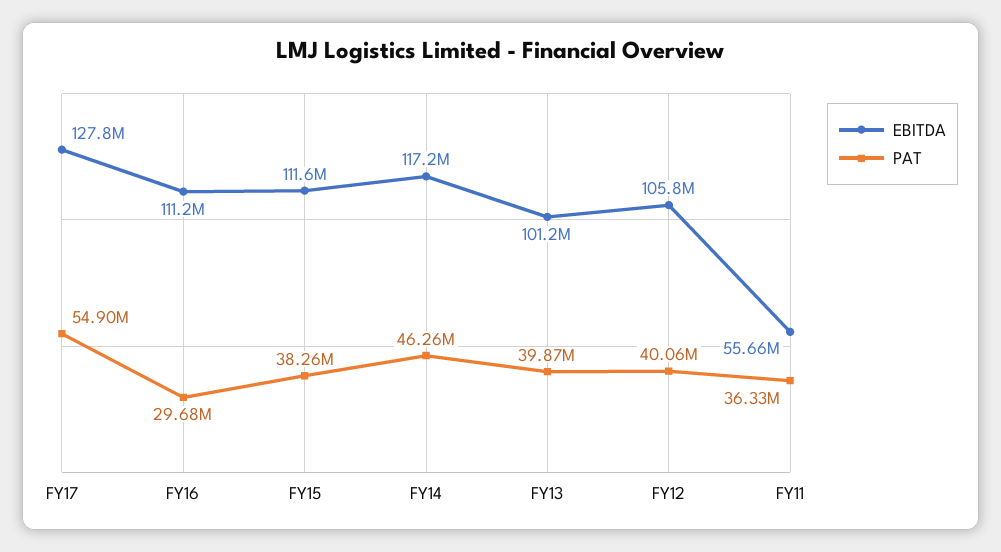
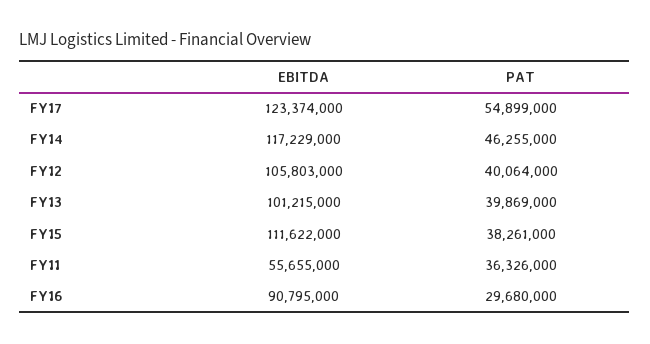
EBITDA, FY17: 127800000 -> 123374000
EBITDA, FY16: 111200000 -> 90795000

